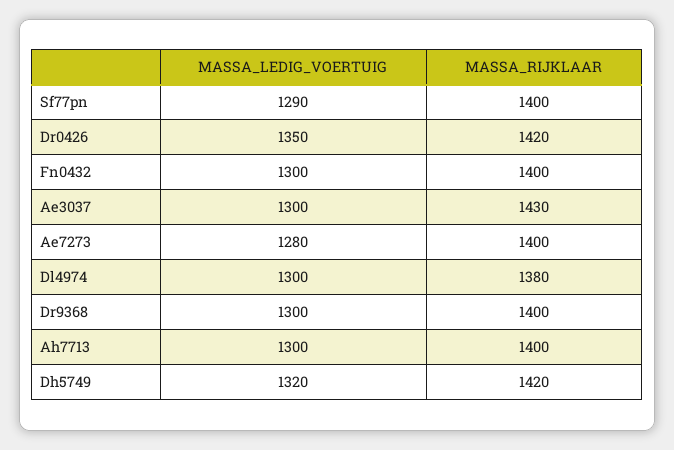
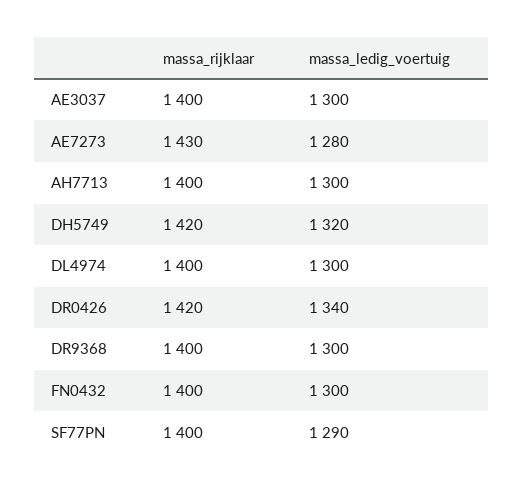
MASSA_LEDIG_VOERTUIG, Dr0426: 1350 -> 1340
MASSA_RIJKLAAR, Ae3037: 1430 -> 1400
MASSA_RIJKLAAR, Ae7273: 1400 -> 1430
MASSA_RIJKLAAR, Dl4974: 1380 -> 1400

